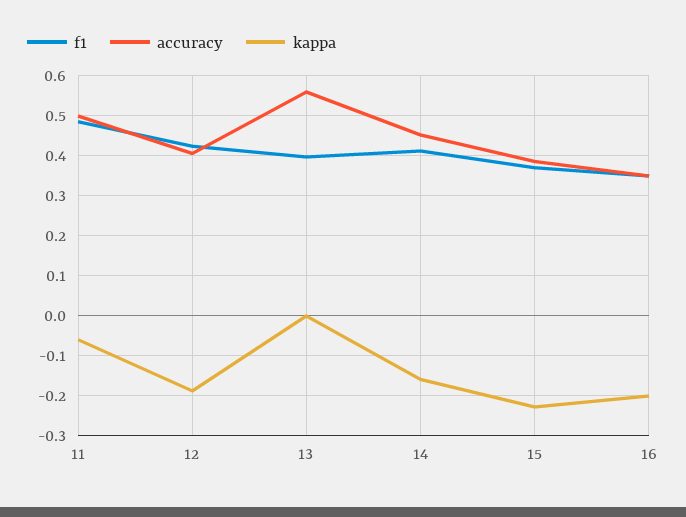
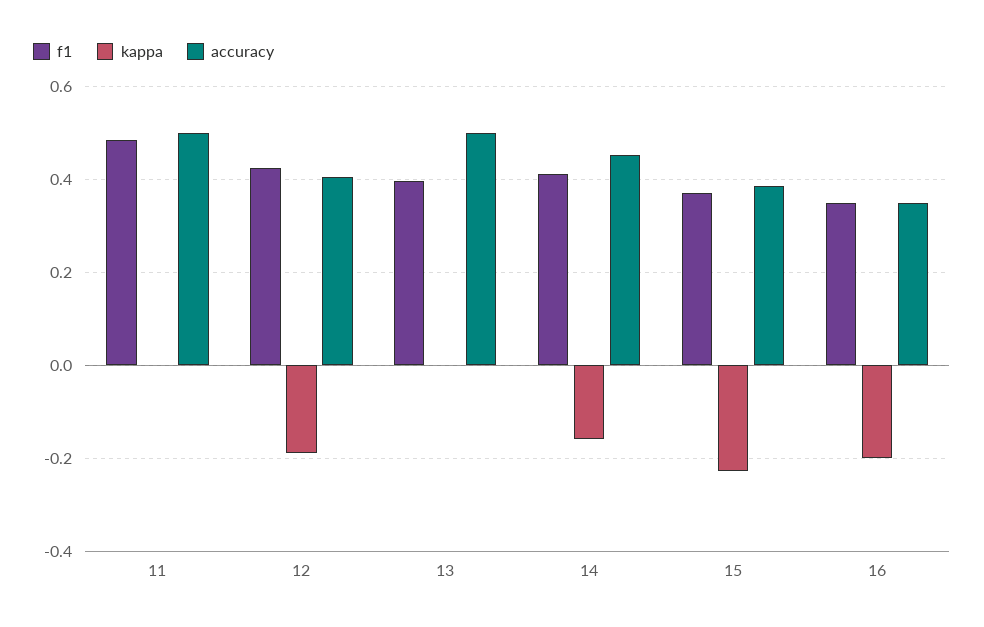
kappa, 11: -0.06 -> 0
accuracy, 13: 0.56 -> 0.5

